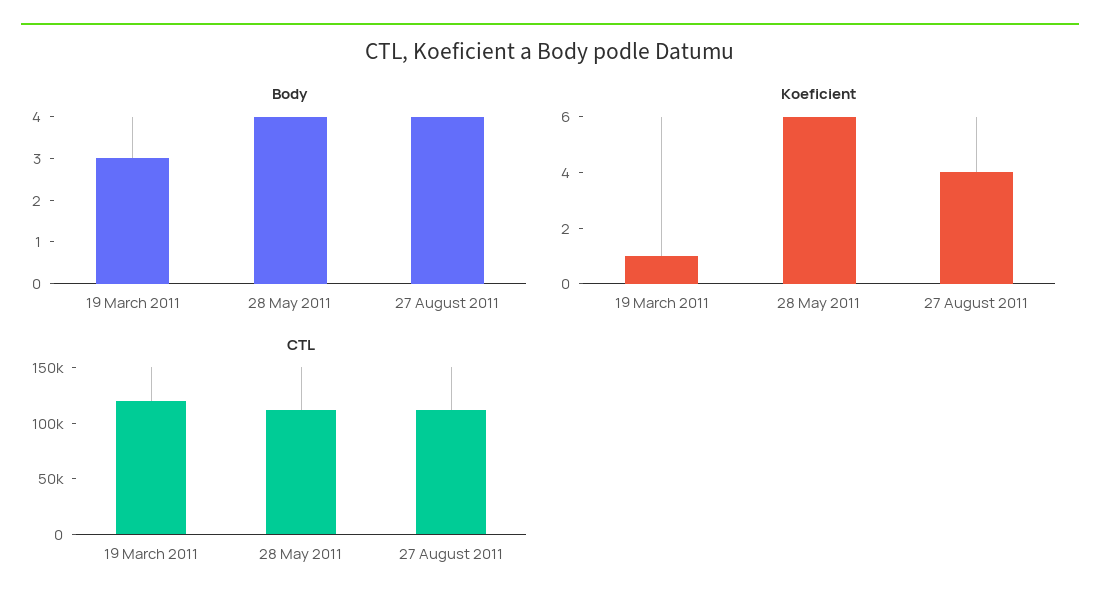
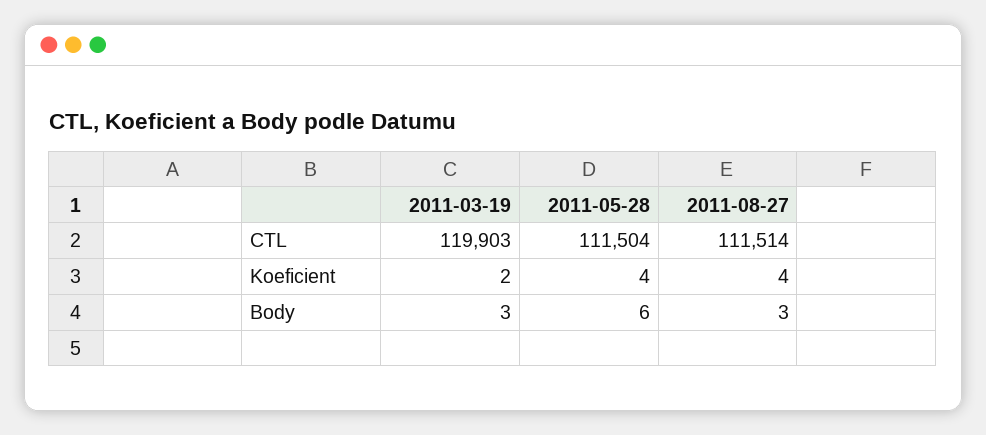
Body, 28 May 2011: 4 -> 6
Body, 27 August 2011: 4 -> 3
Koeficient, 19 March 2011: 1 -> 2
Koeficient, 28 May 2011: 6 -> 4

